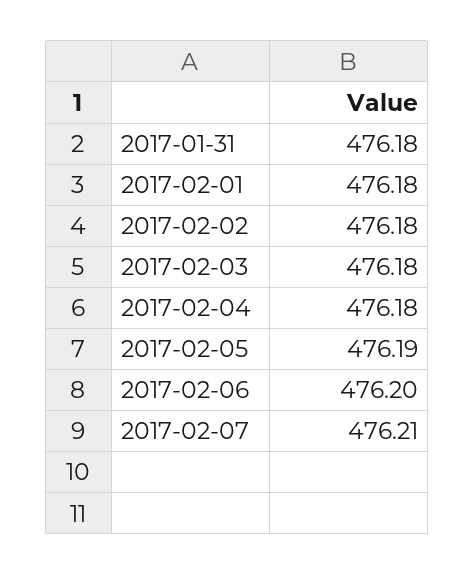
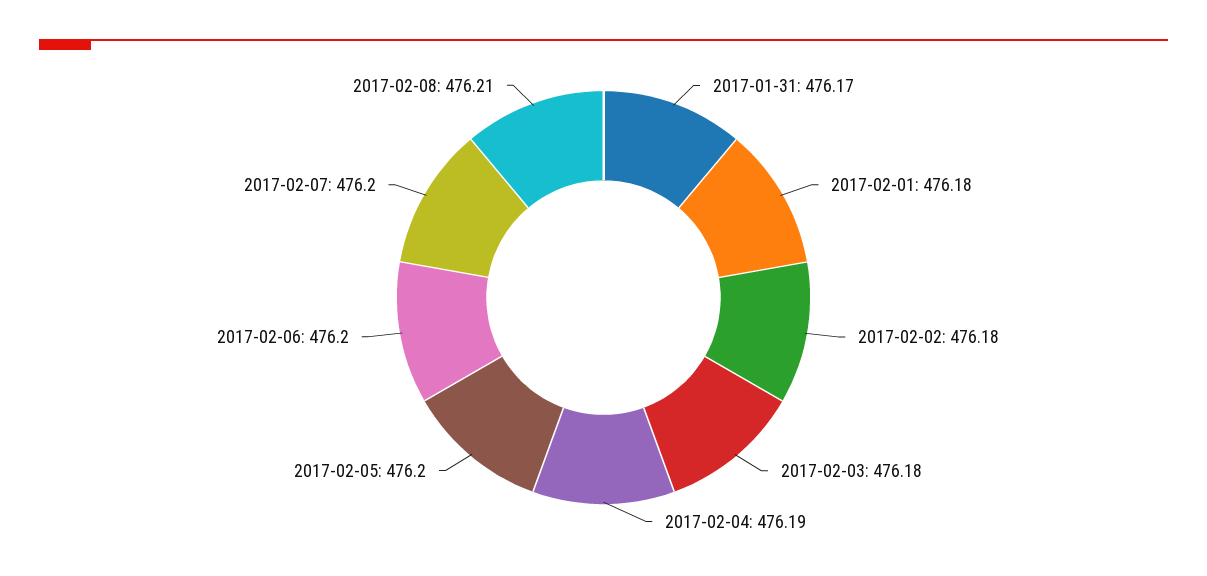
2017-01-31: 476.18 -> 476.17
2017-02-04: 476.18 -> 476.19
2017-02-05: 476.19 -> 476.2
2017-02-07: 476.21 -> 476.2
2017-02-08: none -> 476.21

